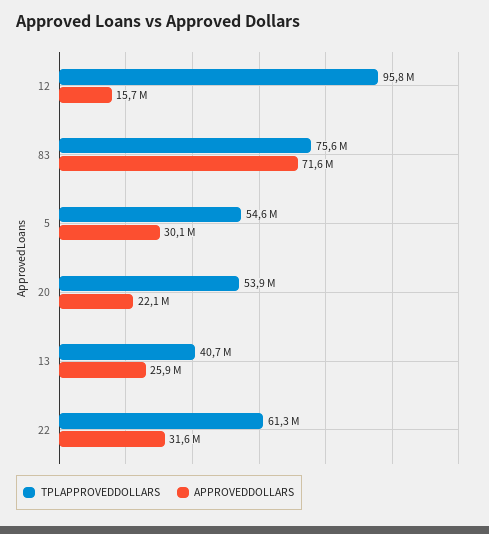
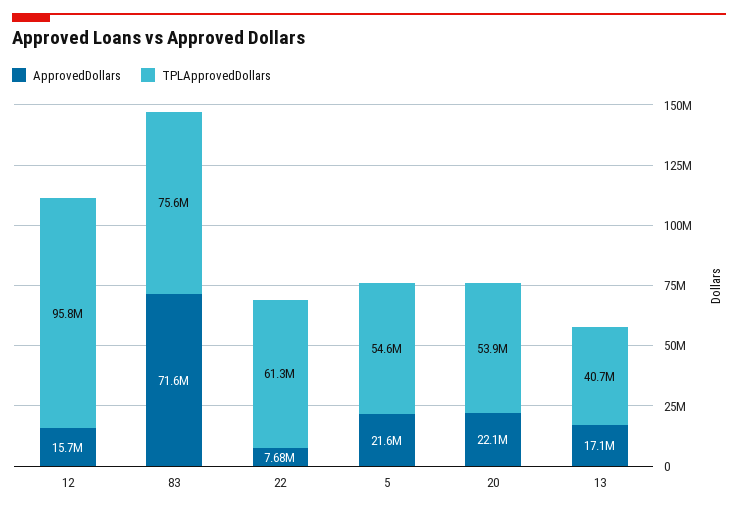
APPROVEDDOLLARS, 5: 30100000 -> 21600000
APPROVEDDOLLARS, 13: 25900000 -> 17100000
APPROVEDDOLLARS, 22: 31600000 -> 7680000

